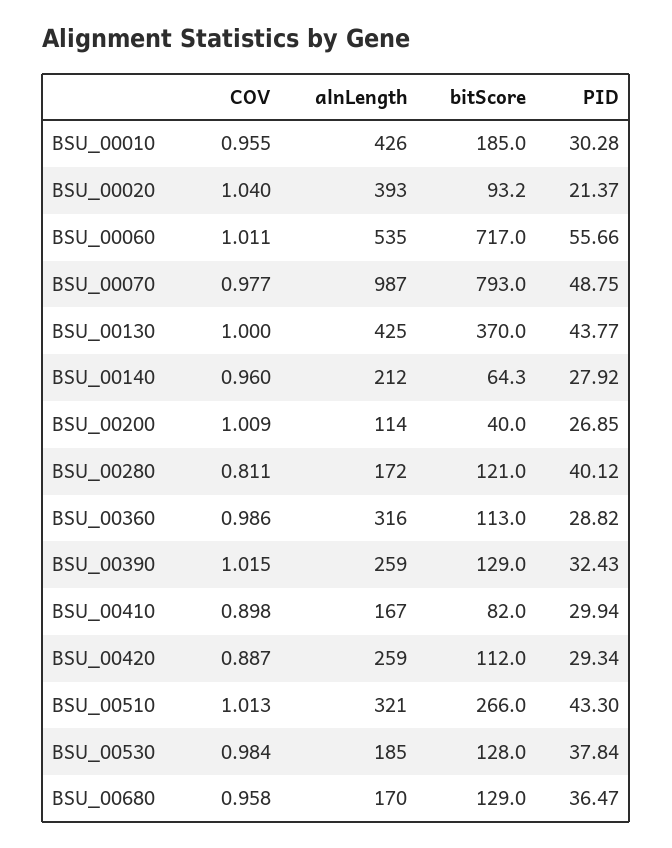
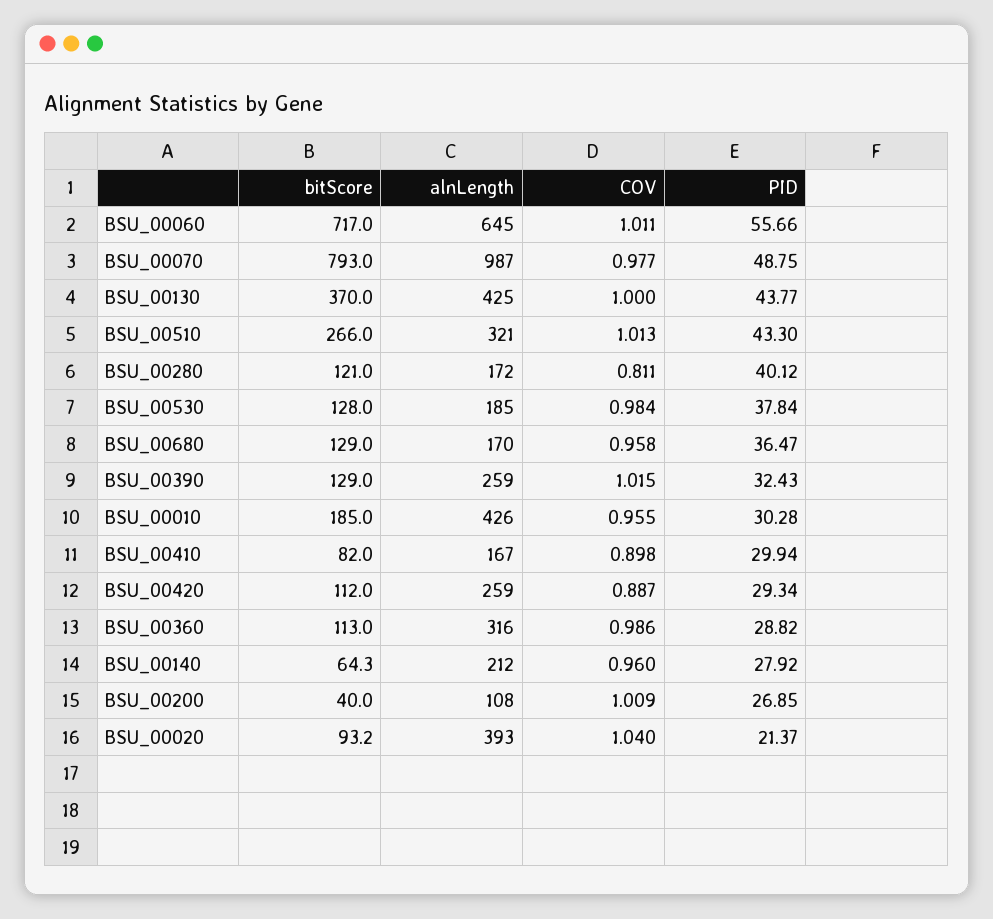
alnLength, BSU_00060: 535 -> 645
alnLength, BSU_00200: 114 -> 108

